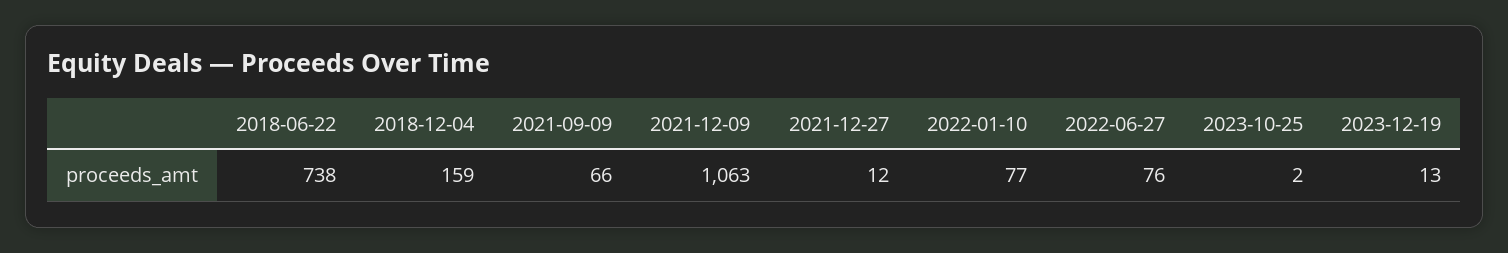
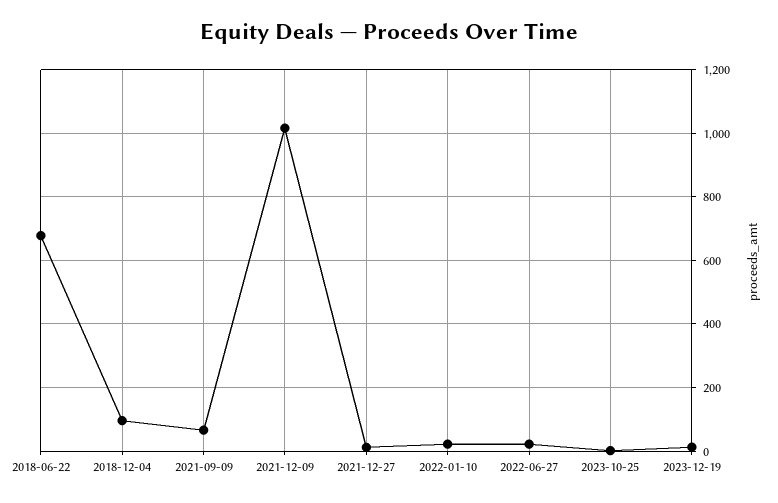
2018-06-22: 738 -> 680
2018-12-04: 159 -> 100
2021-12-09: 1063 -> 1020
2022-01-10: 77 -> 20
2022-06-27: 76 -> 20

